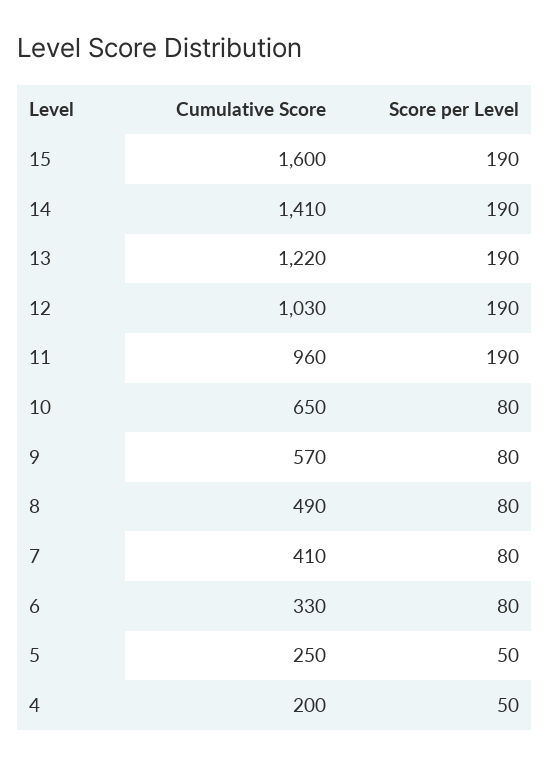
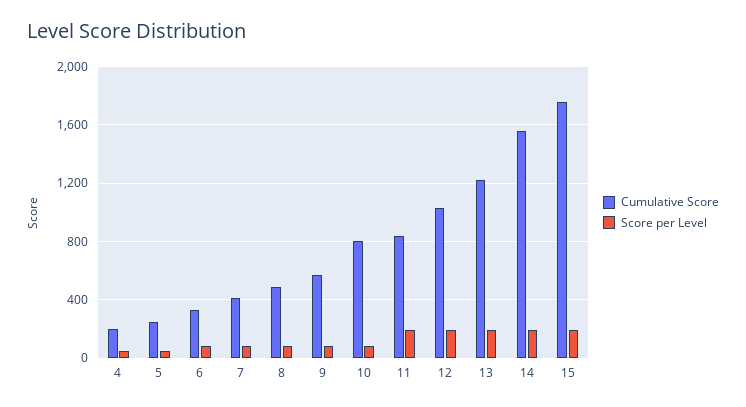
Cumulative Score, 15: 1600 -> 1750
Cumulative Score, 14: 1410 -> 1550
Cumulative Score, 11: 960 -> 850
Cumulative Score, 10: 650 -> 800

